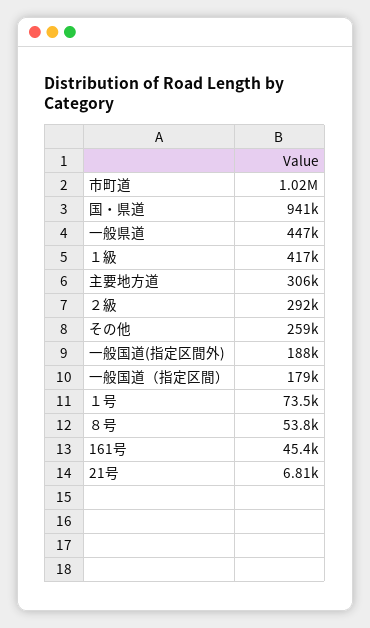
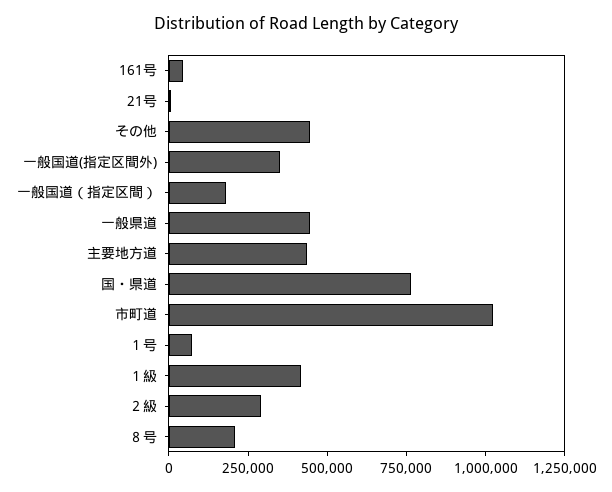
国・県道: 941000 -> 750000
主要地方道: 306000 -> 450000
その他: 259000 -> 450000
一般国道(指定区間外): 188000 -> 350000
８号: 53800 -> 200000

